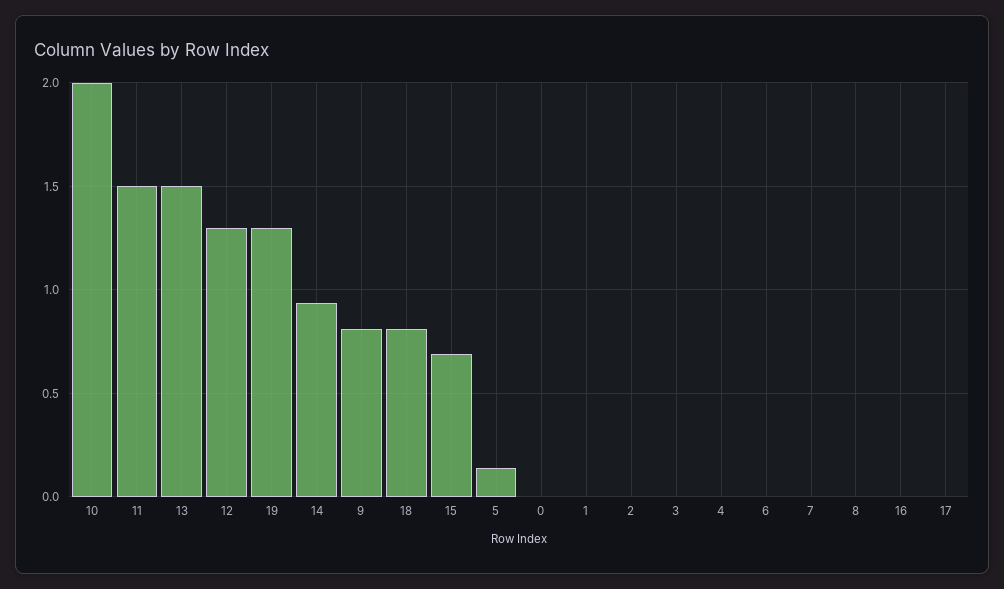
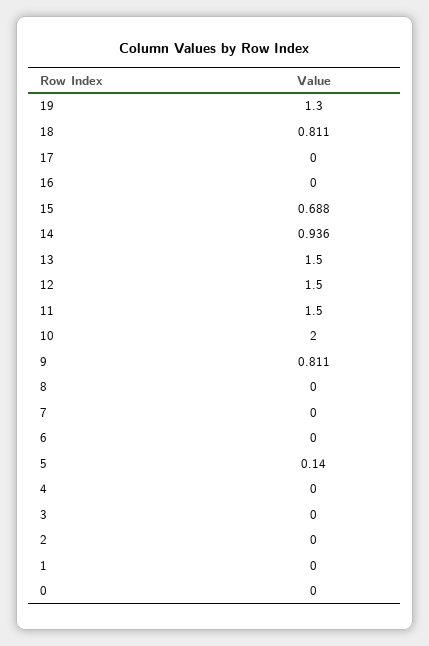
12: 1.3 -> 1.5

